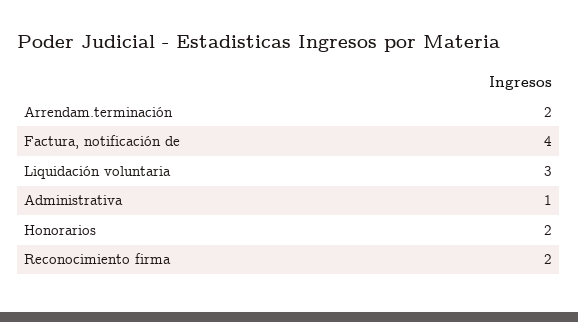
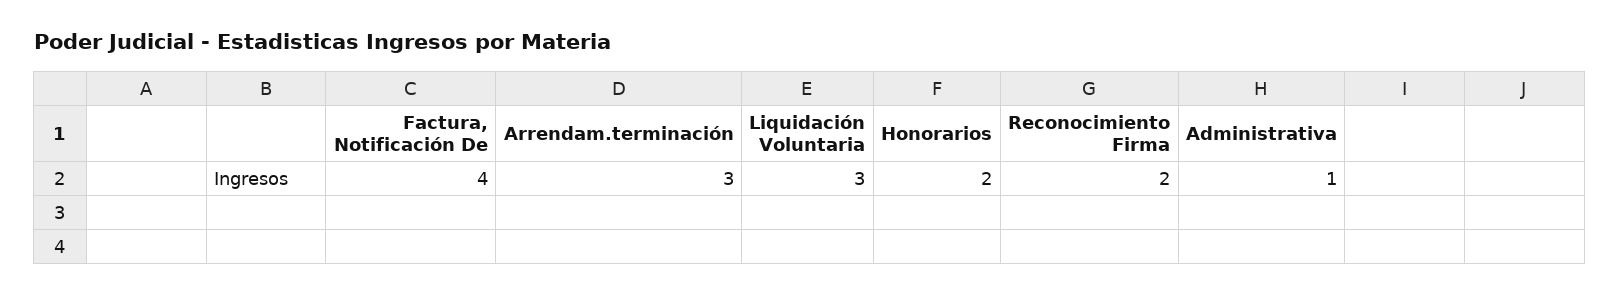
Arrendam.terminación: 2 -> 3

